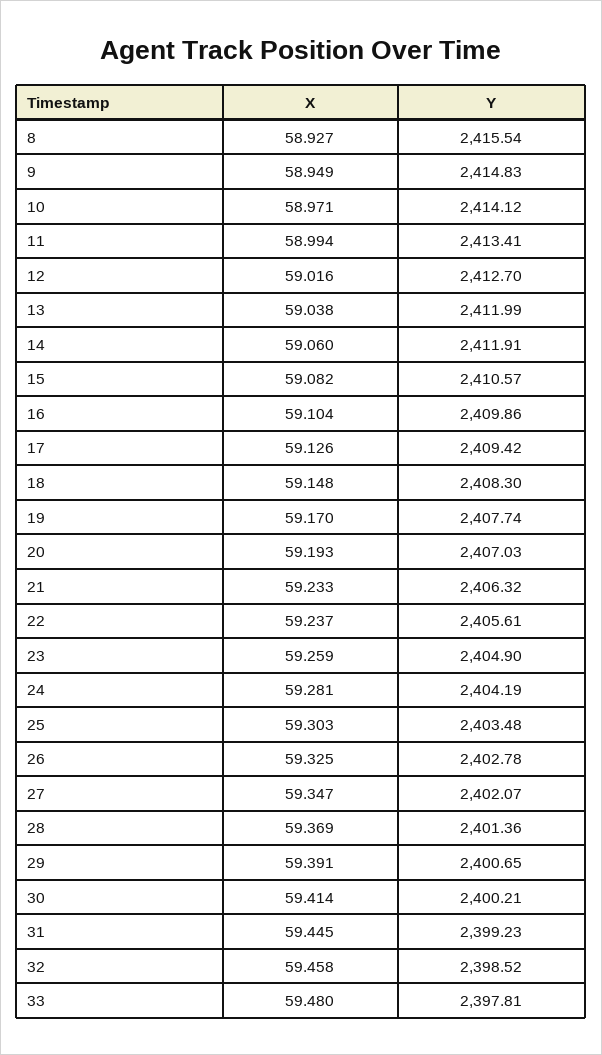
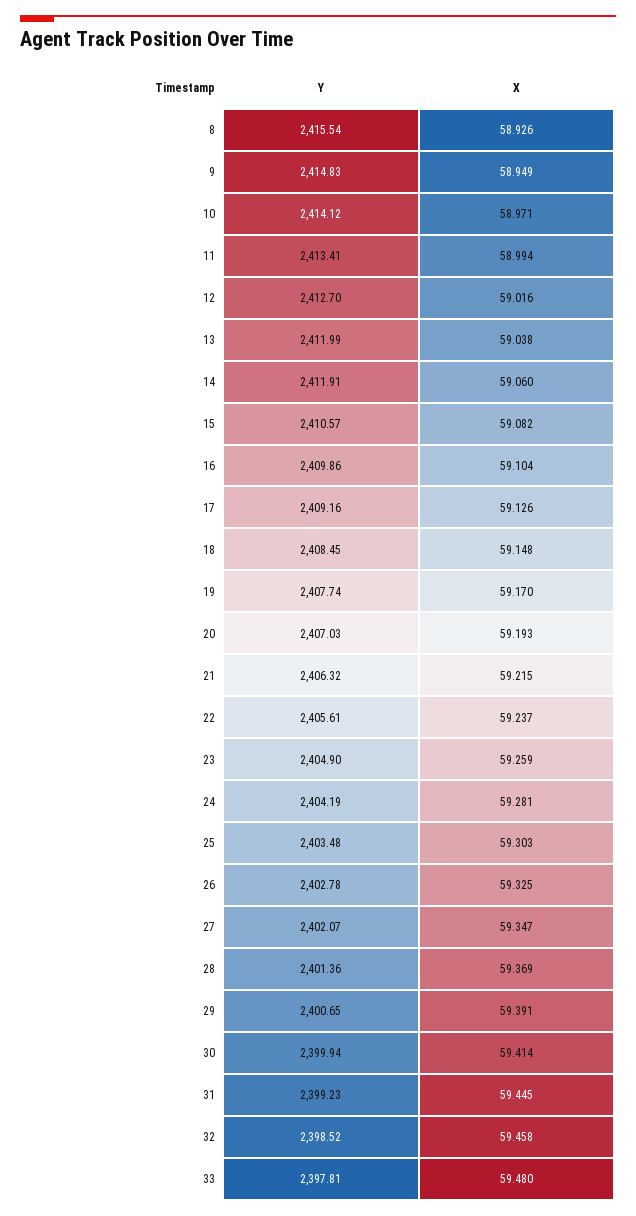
X, 8: 58.927 -> 58.926
Y, 17: 2409.42 -> 2409.16
Y, 18: 2408.3 -> 2408.45
X, 21: 59.233 -> 59.215
Y, 30: 2400.21 -> 2399.94

